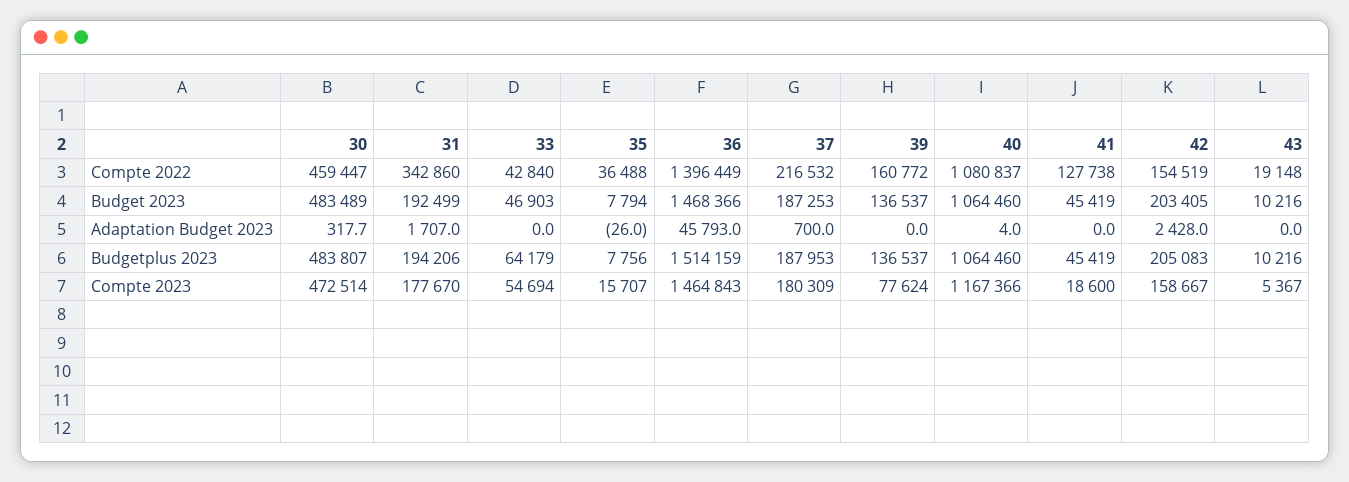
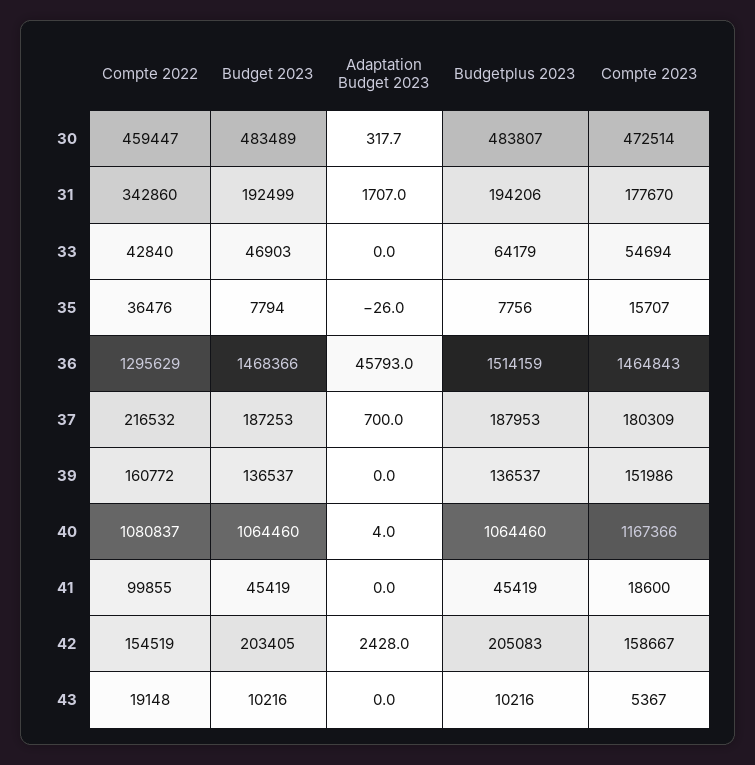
35, Compte 2022: 36488 -> 36476
36, Compte 2022: 1396449 -> 1295629
41, Compte 2022: 127738 -> 99855
39, Compte 2023: 77624 -> 151986

